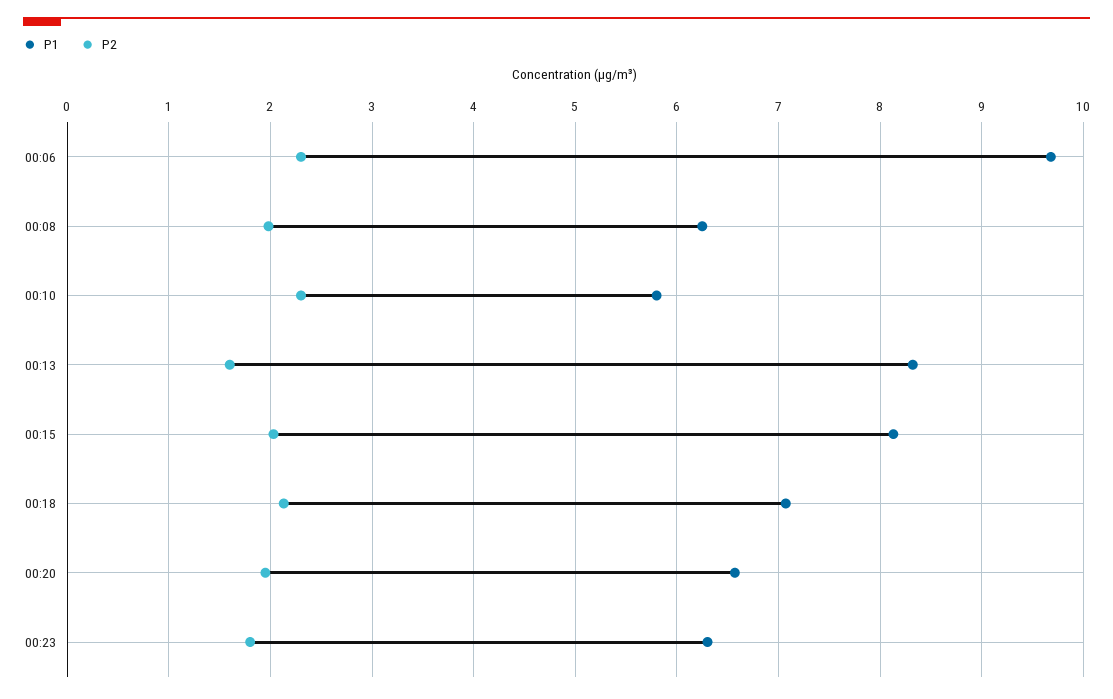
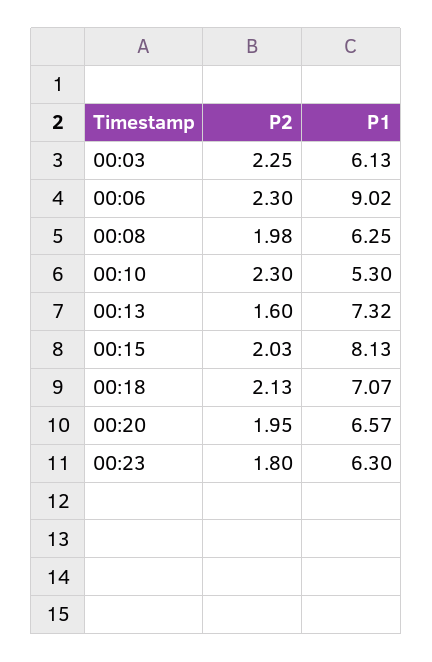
P1, 00:06: 9.7 -> 9.02
P1, 00:10: 5.8 -> 5.3
P1, 00:13: 8.3 -> 7.32
P2, 00:03: none -> 2.25
P1, 00:03: none -> 6.13

